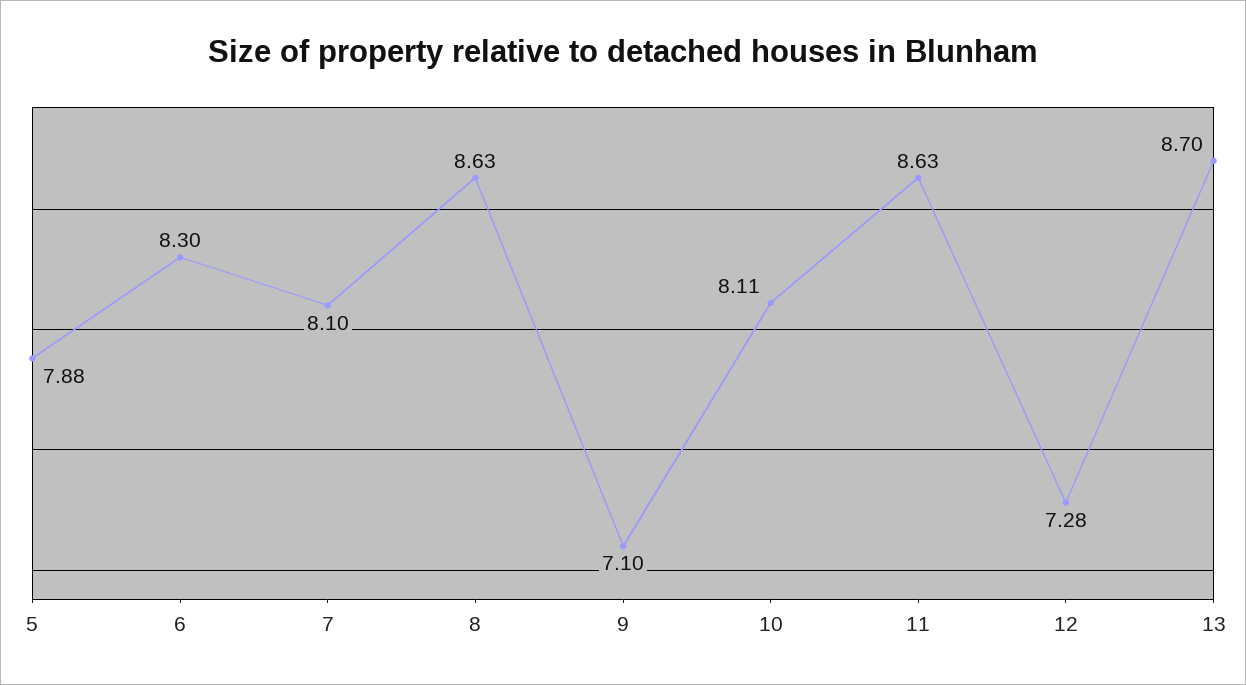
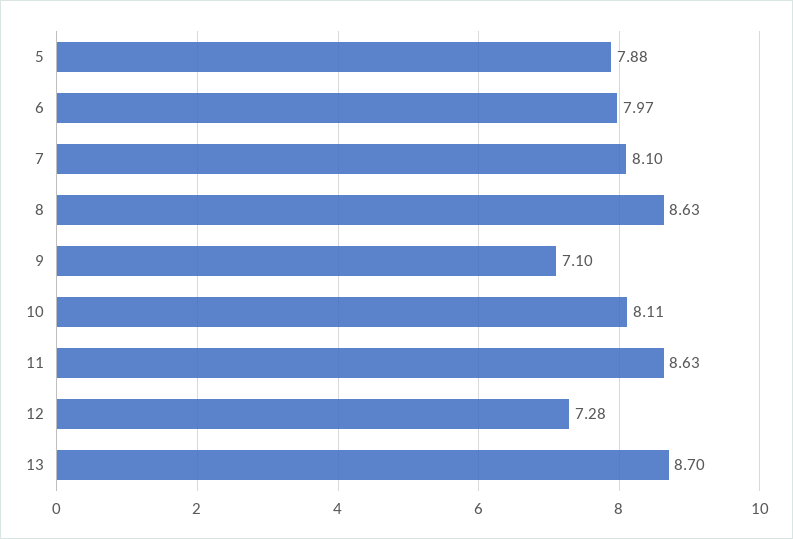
6: 8.3 -> 7.97

